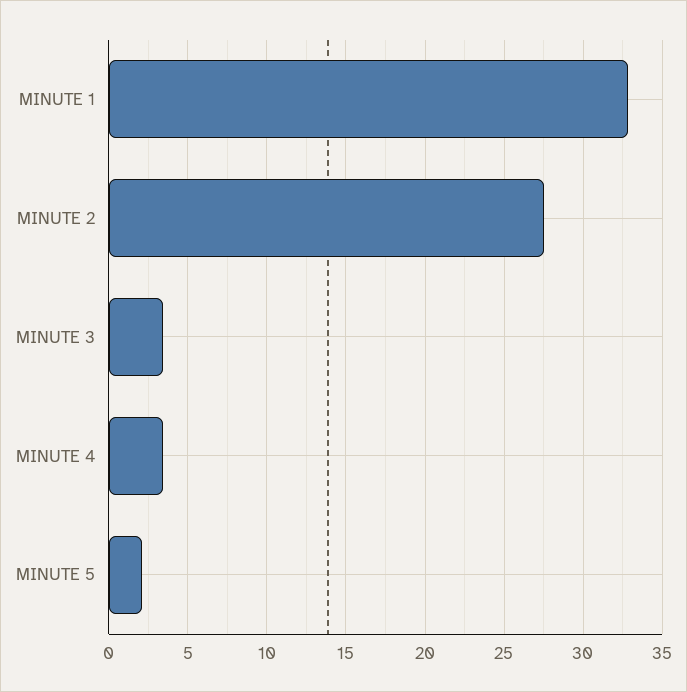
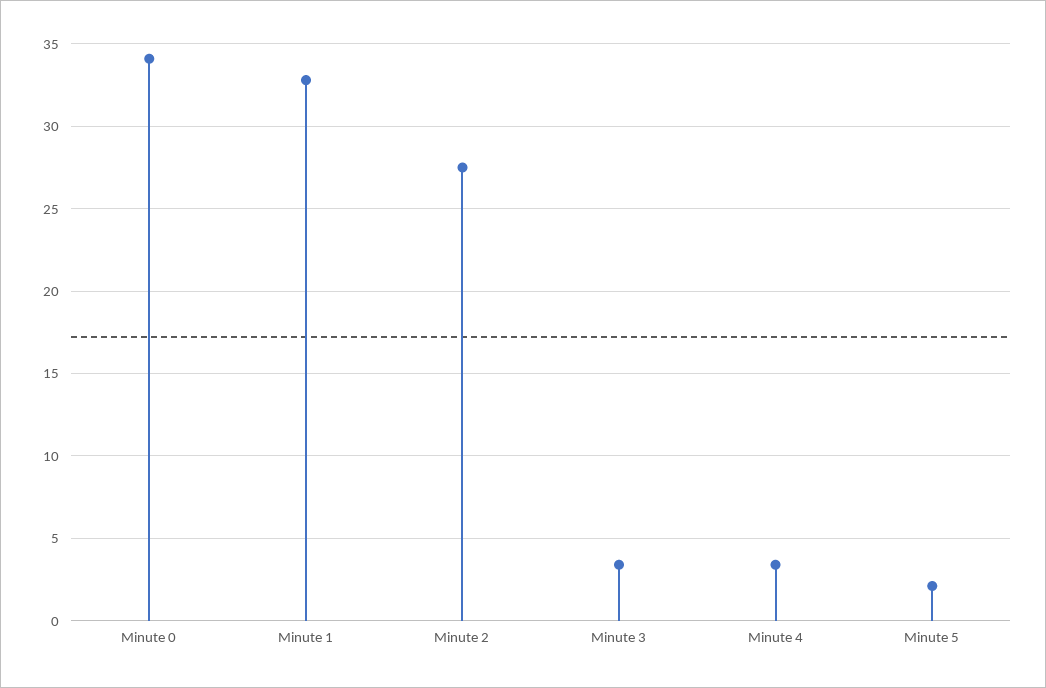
Minute 0: none -> 34

